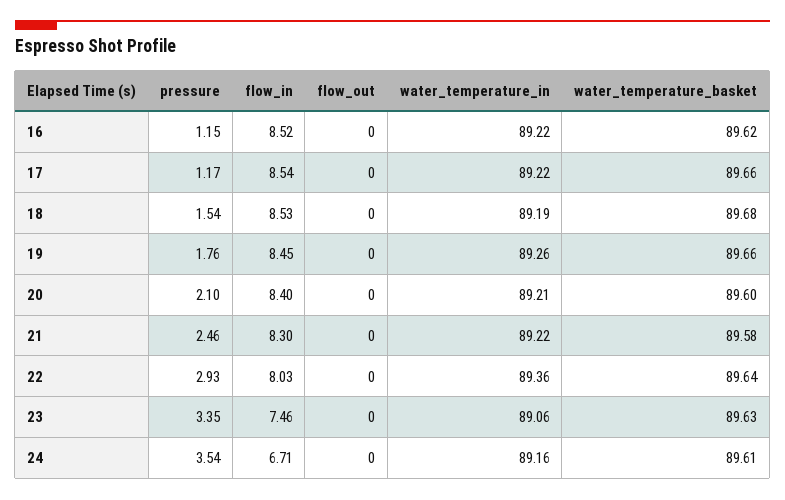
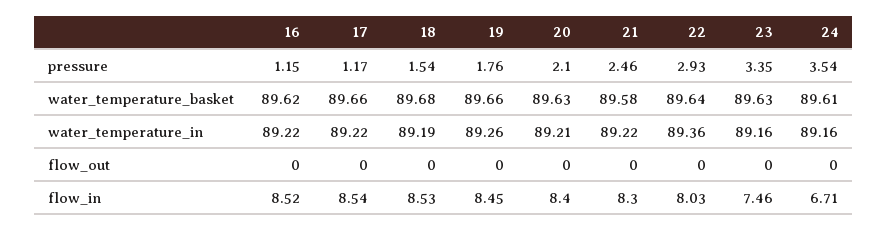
water_temperature_basket, 20: 89.6 -> 89.63
water_temperature_in, 23: 89.06 -> 89.16

